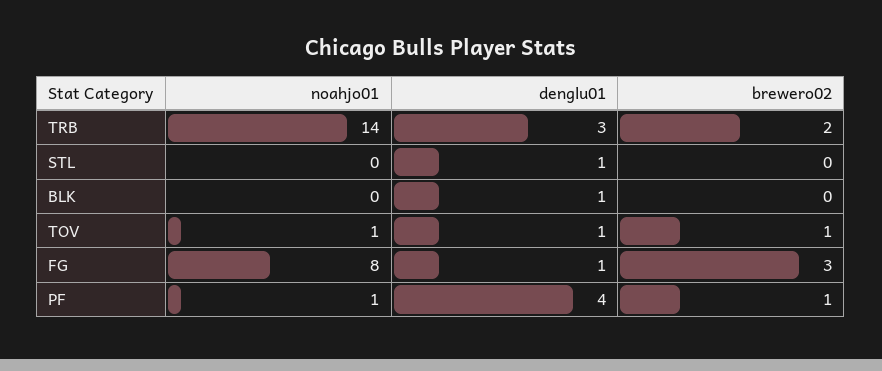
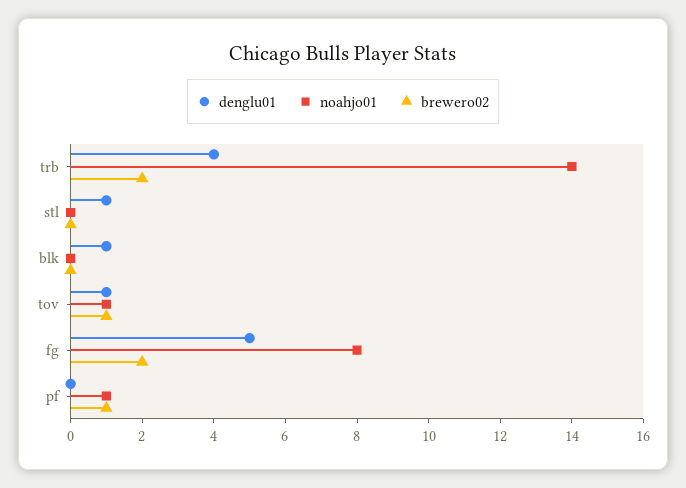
denglu01, TRB: 3 -> 4
denglu01, FG: 1 -> 5
brewero02, FG: 3 -> 2
denglu01, PF: 4 -> 0

